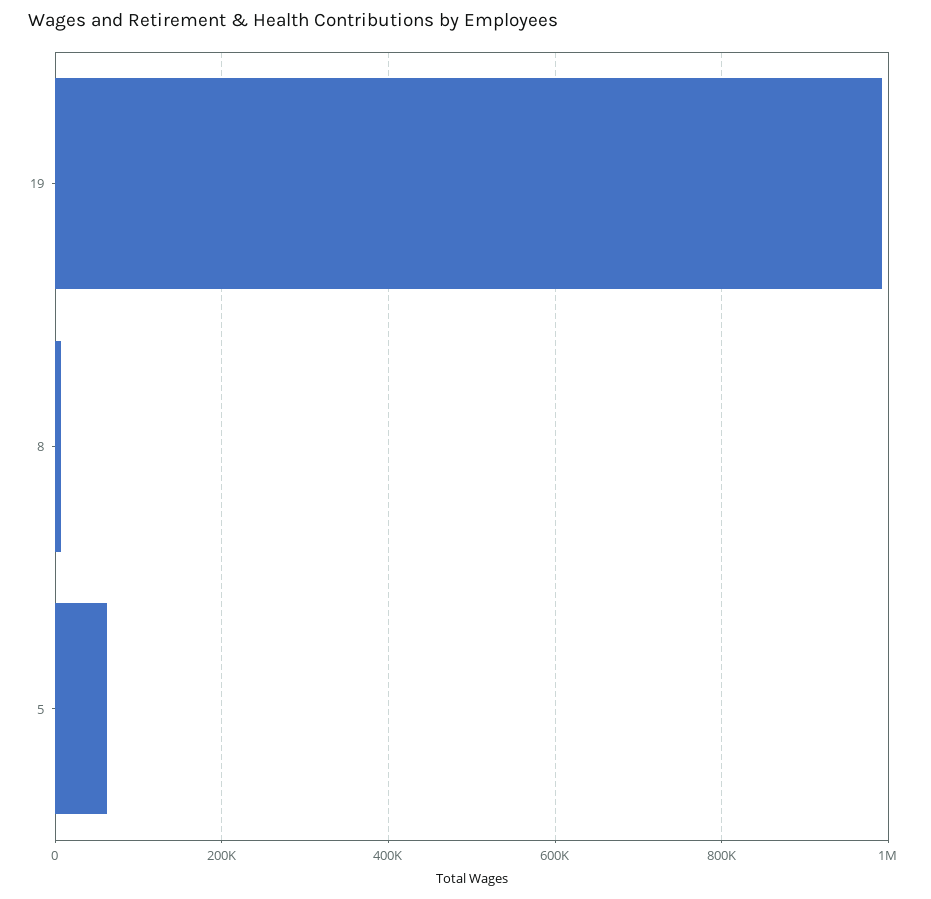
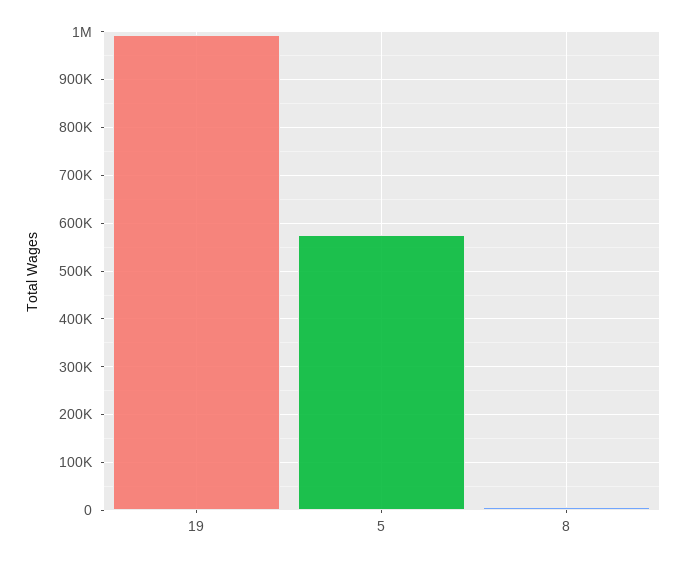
5: 60000 -> 580000

